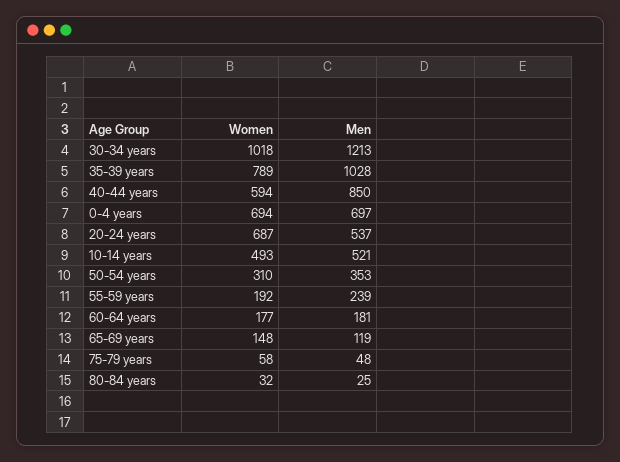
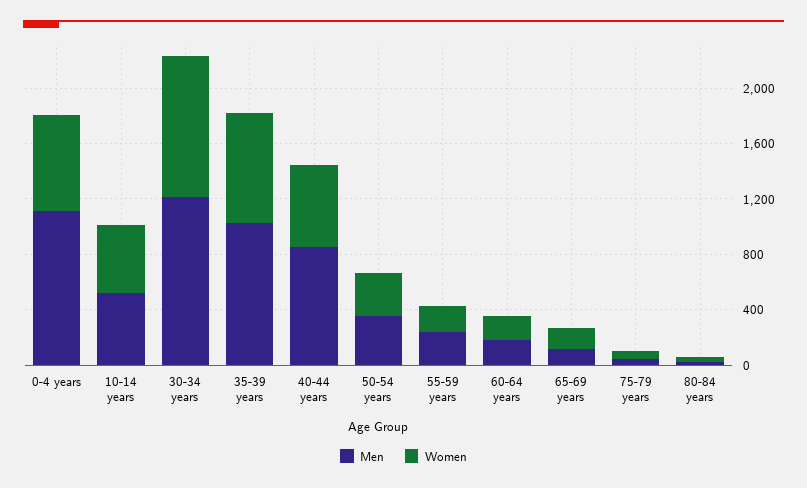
Men, 0-4 years: 697 -> 1100
Women, 20-24 years: 687 -> none
Men, 20-24 years: 537 -> none

